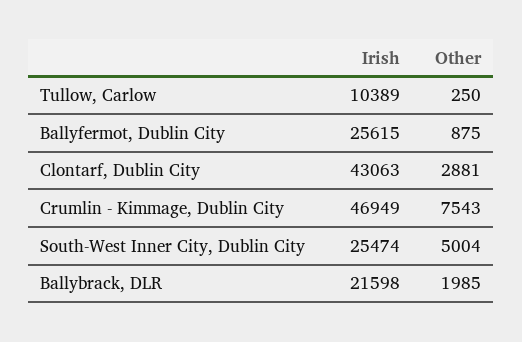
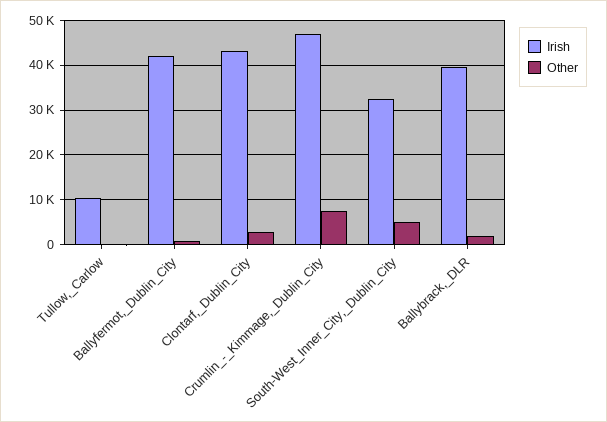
Irish, Ballyfermot, Dublin City: 25615 -> 42000
Irish, South-West Inner City, Dublin City: 25474 -> 32000
Irish, Ballybrack, DLR: 21598 -> 40000

